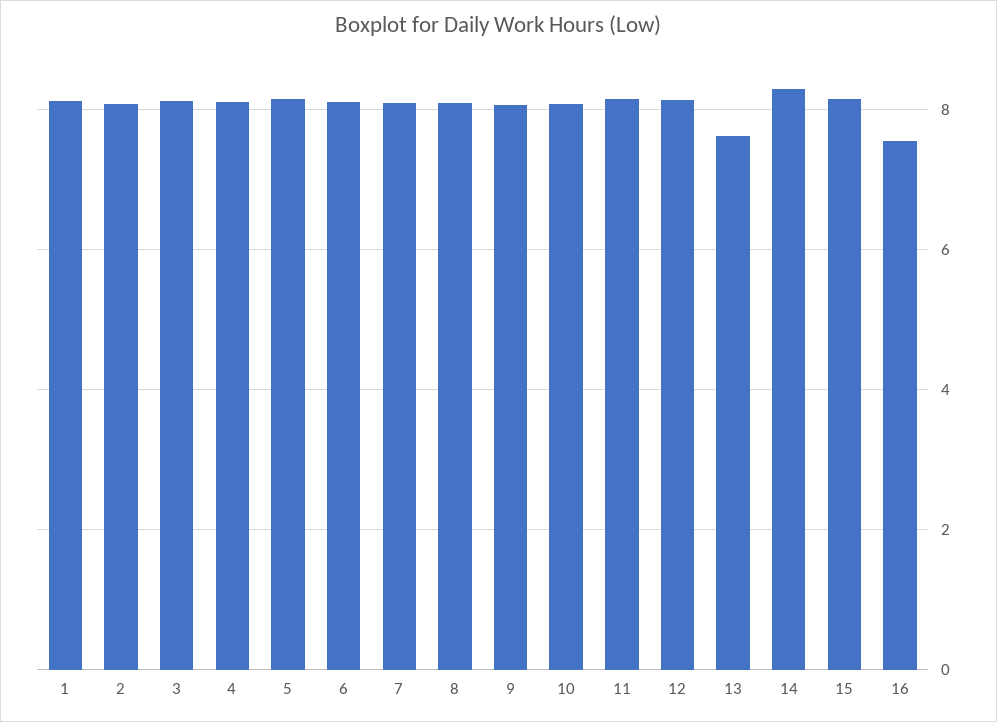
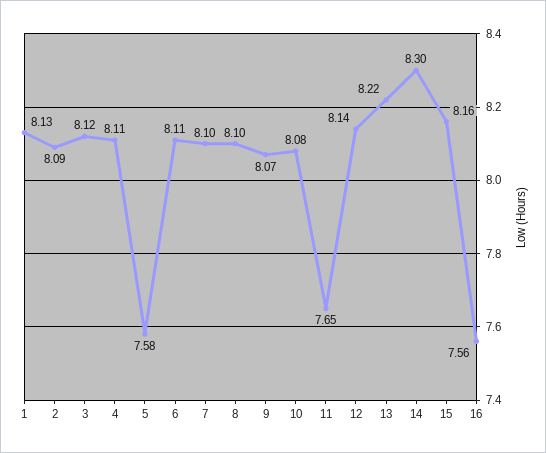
5: 8.2 -> 7.58
11: 8.2 -> 7.65
13: 7.6 -> 8.22

